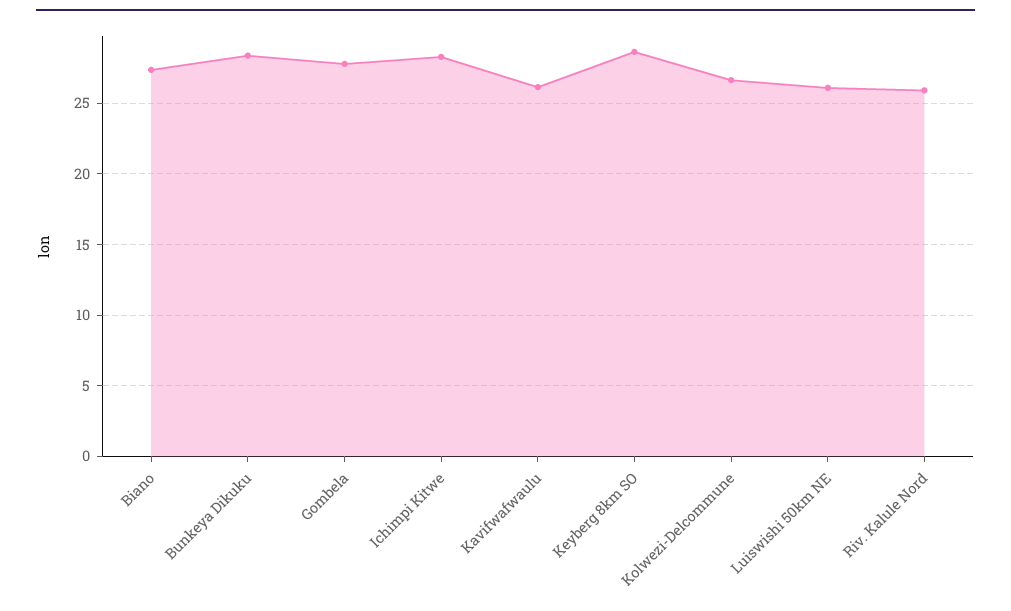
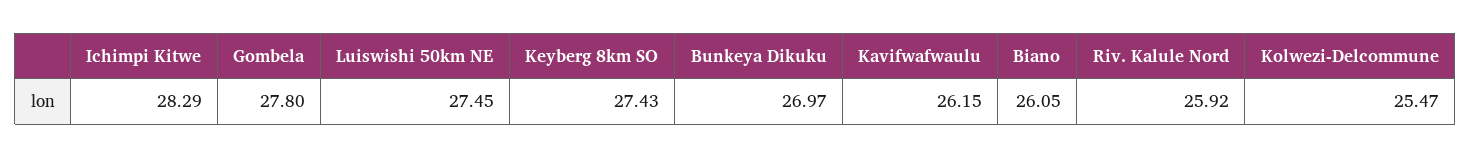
Biano: 27.5 -> 26.05
Bunkeya Dikuku: 28.5 -> 26.97
Keyberg 8km SO: 28.5 -> 27.43
Kolwezi-Delcommune: 26.5 -> 25.47
Luiswishi 50km NE: 26 -> 27.45

